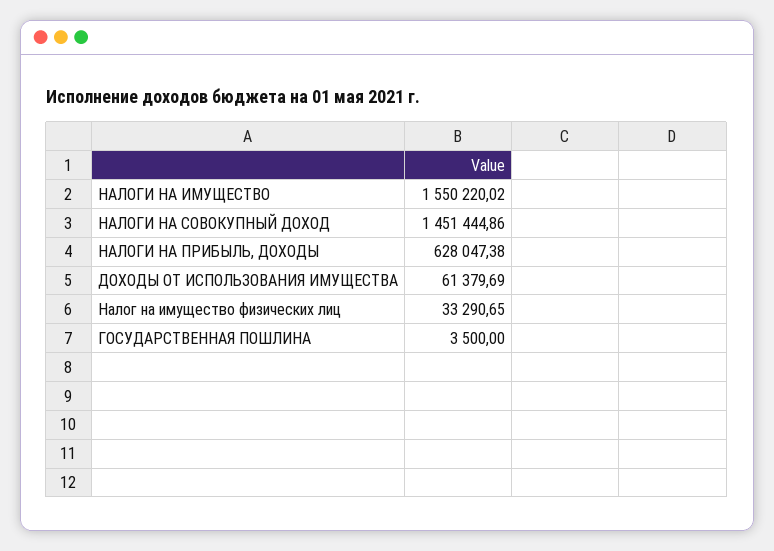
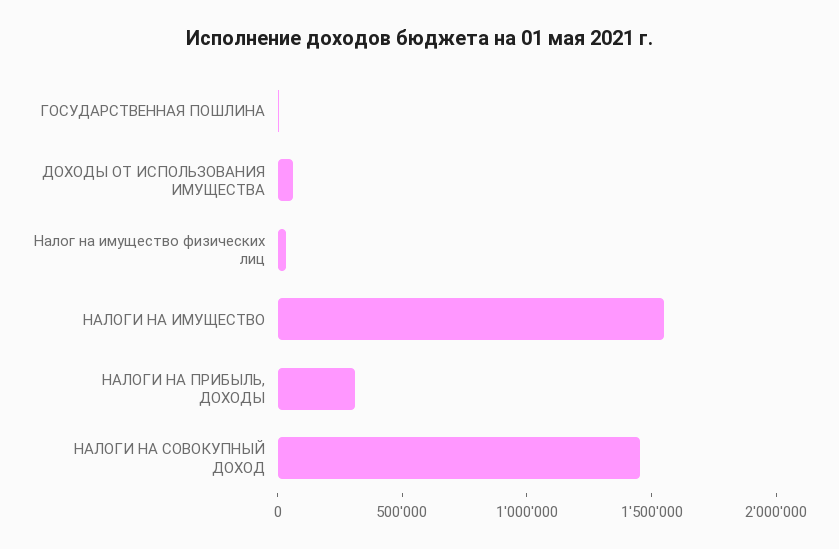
НАЛОГИ НА ПРИБЫЛЬ, ДОХОДЫ: 628047.38 -> 300000

